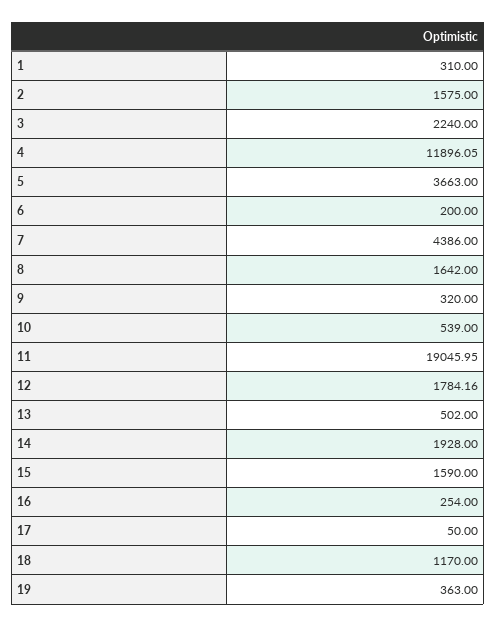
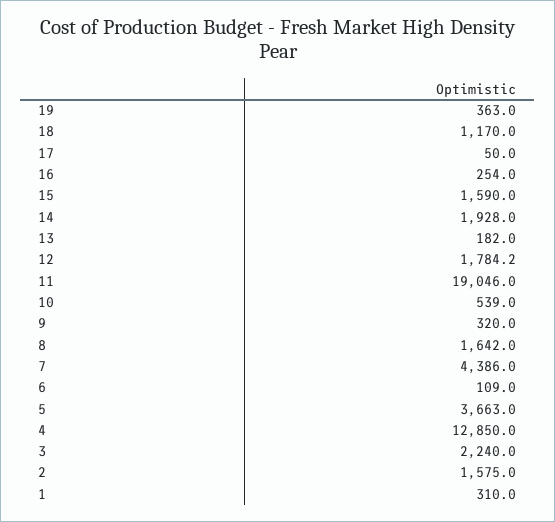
4: 11896.05 -> 12850
6: 200 -> 109
13: 502 -> 182

